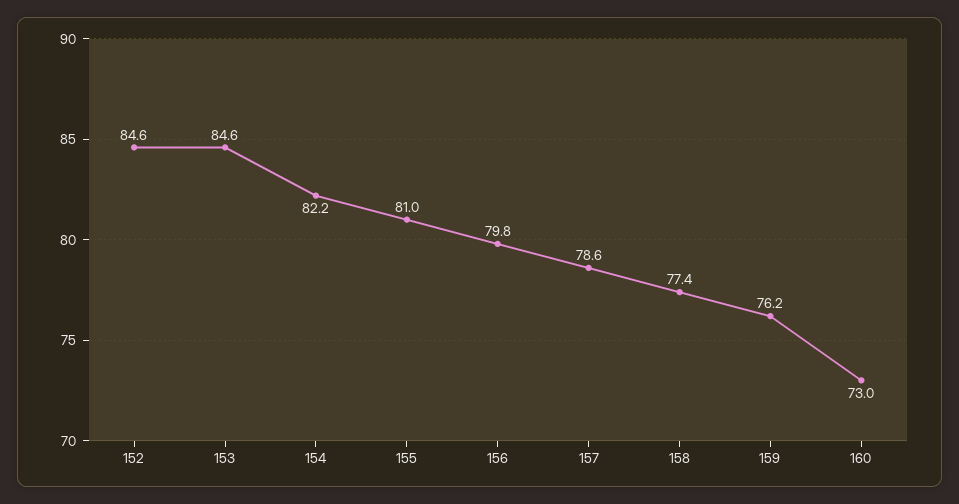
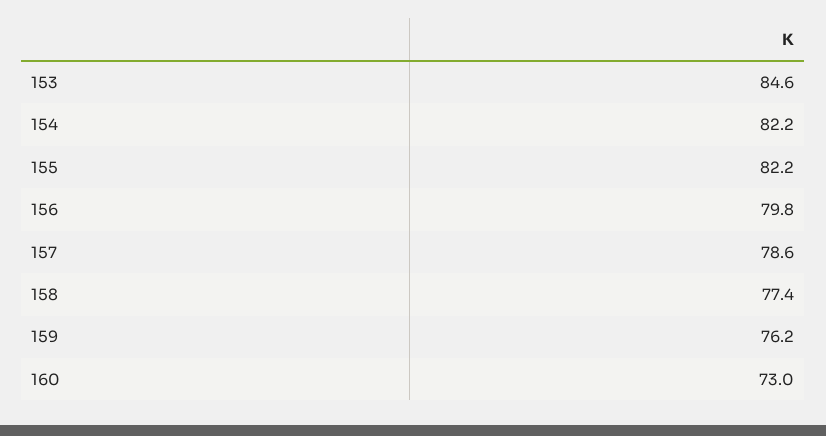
152: 84.6 -> none
155: 81 -> 82.2

